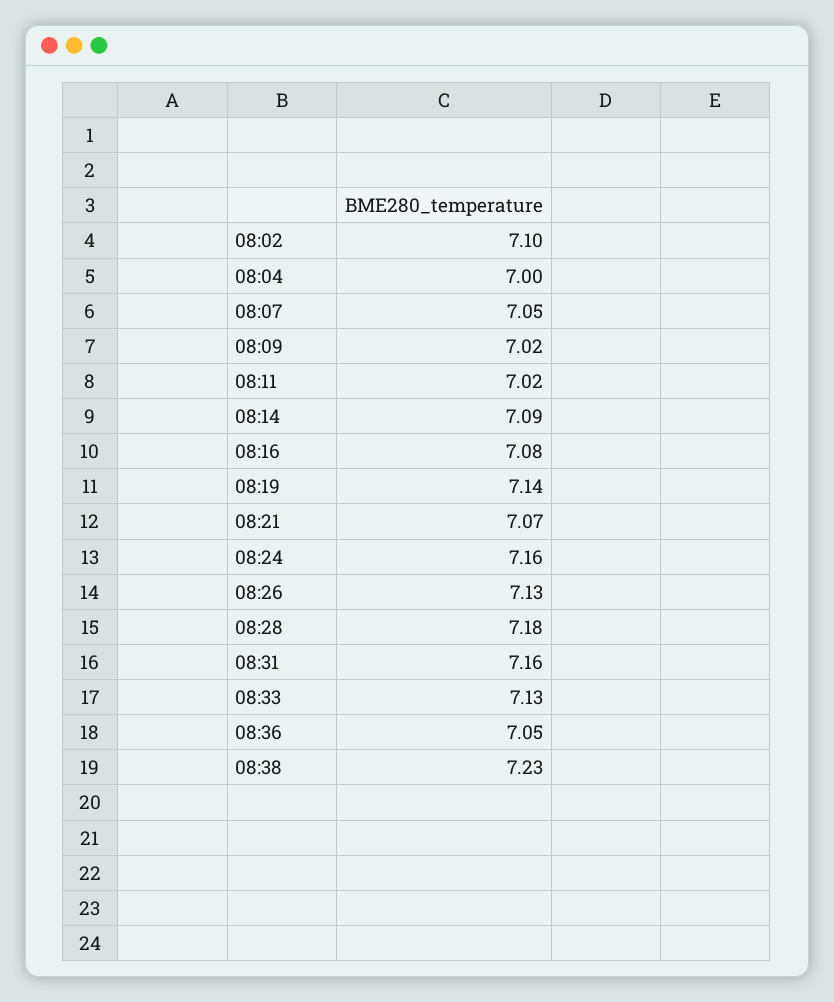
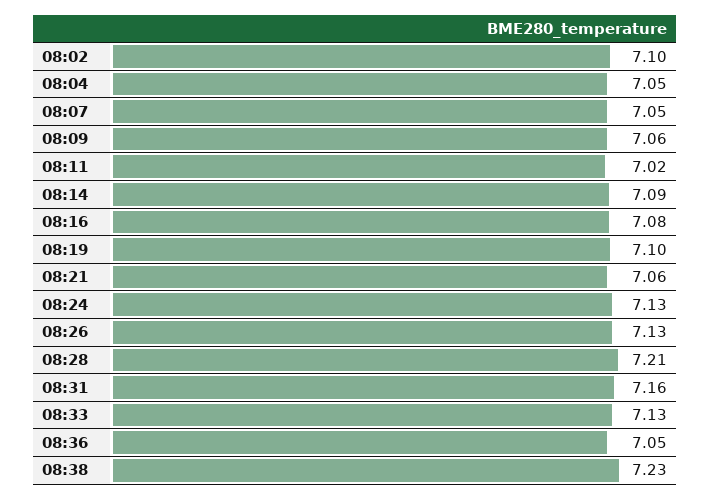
08:04: 7 -> 7.05
08:09: 7.02 -> 7.06
08:19: 7.14 -> 7.1
08:21: 7.07 -> 7.06
08:24: 7.16 -> 7.13
08:28: 7.18 -> 7.21

